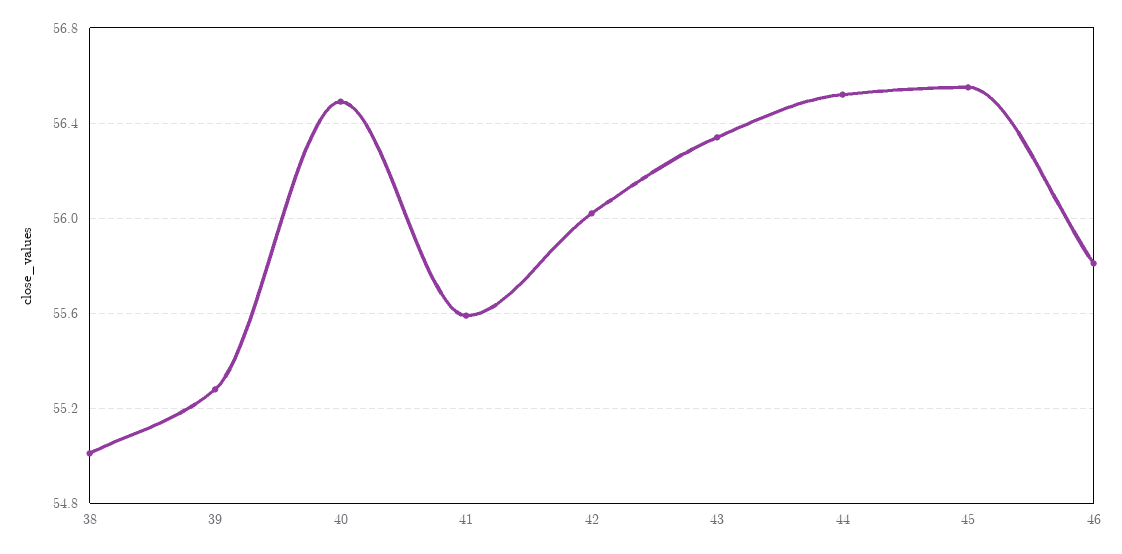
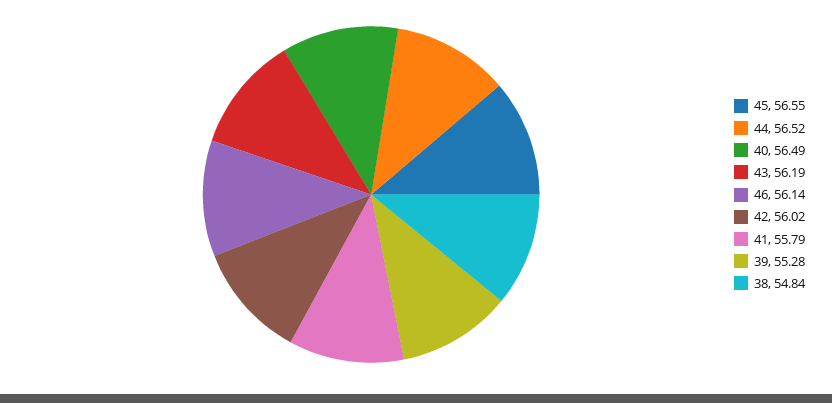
38: 55 -> 54.84
41: 55.6 -> 55.79
43: 56.35 -> 56.19
46: 55.8 -> 56.14

